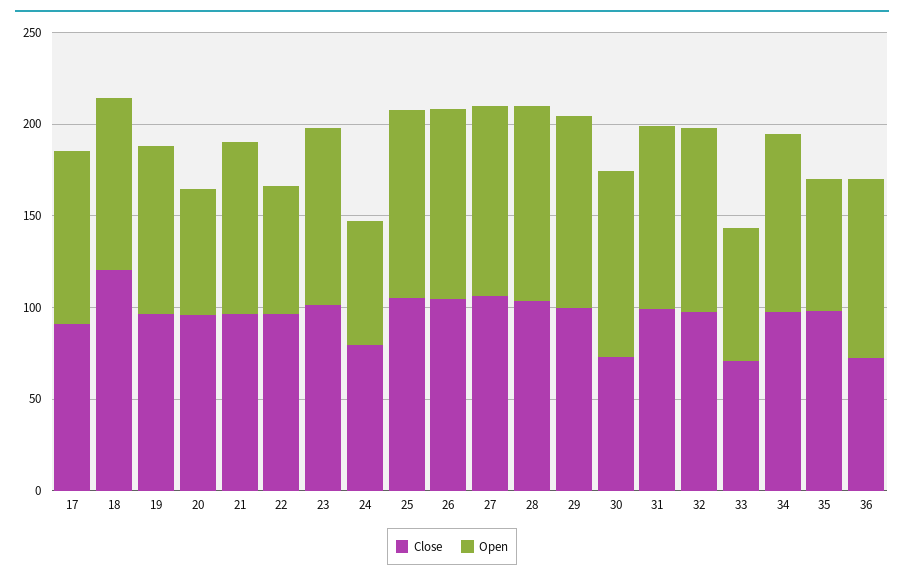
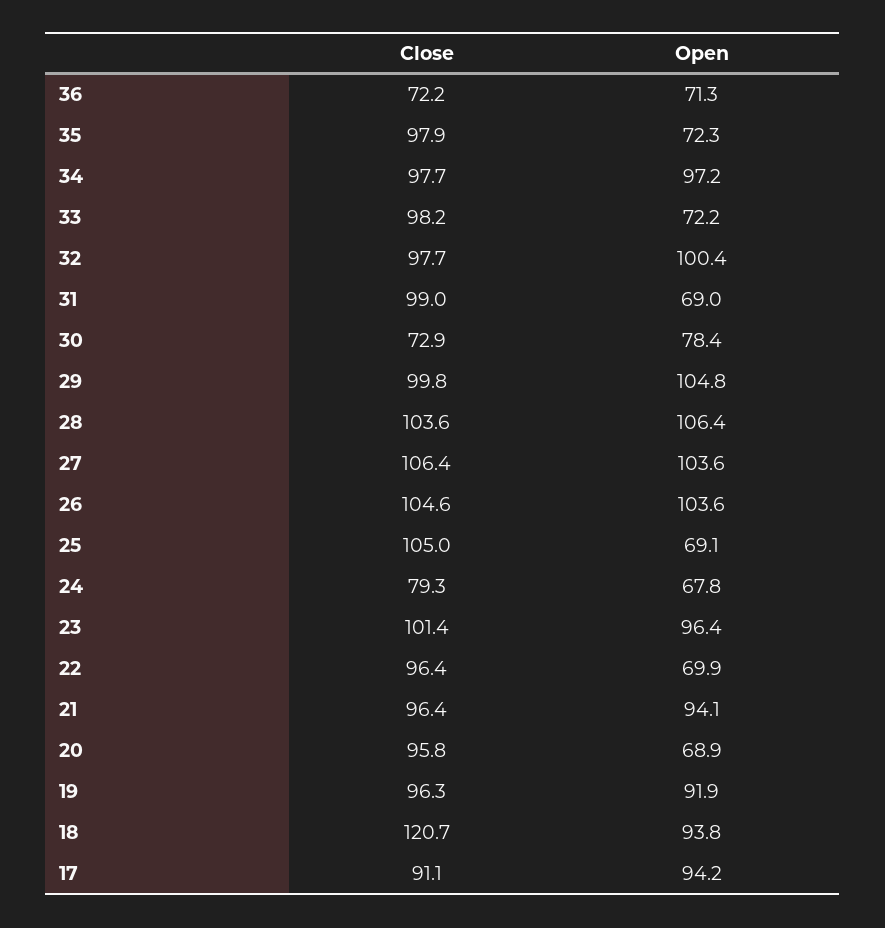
Open, 25: 100 -> 69.1
Open, 30: 100 -> 78.4
Open, 31: 100 -> 69
Close, 33: 70 -> 98.2
Open, 36: 100 -> 71.3

